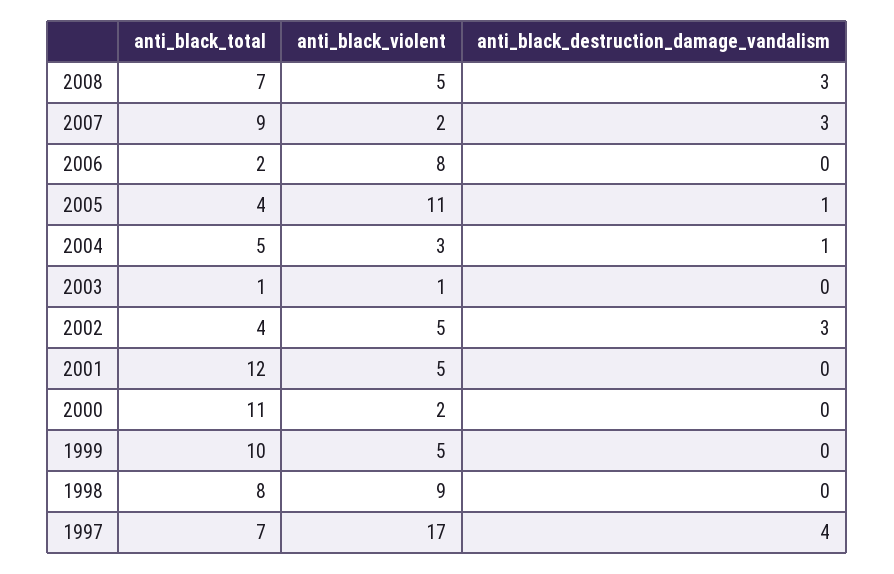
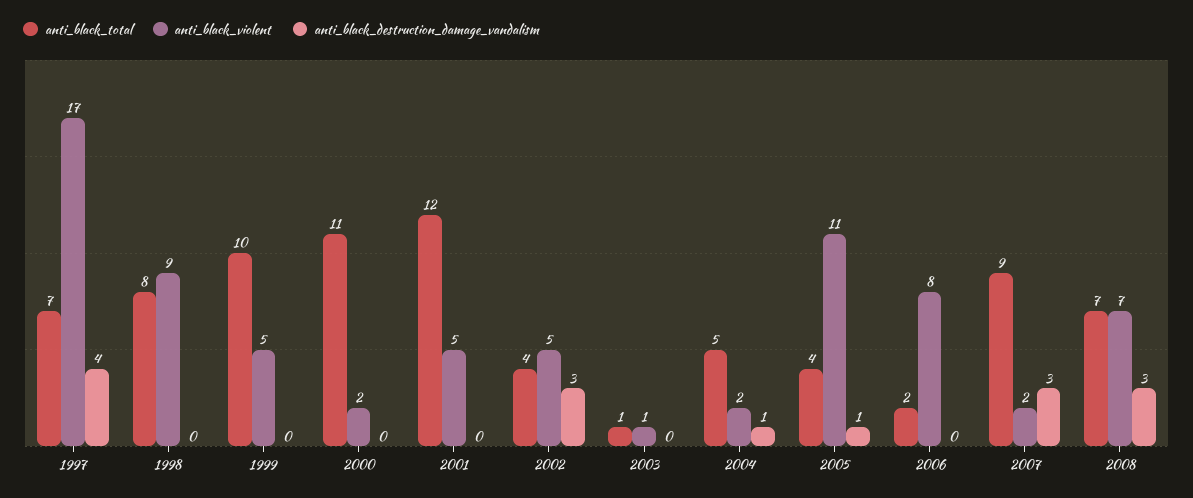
anti_black_violent, 2008: 5 -> 7
anti_black_violent, 2004: 3 -> 2

